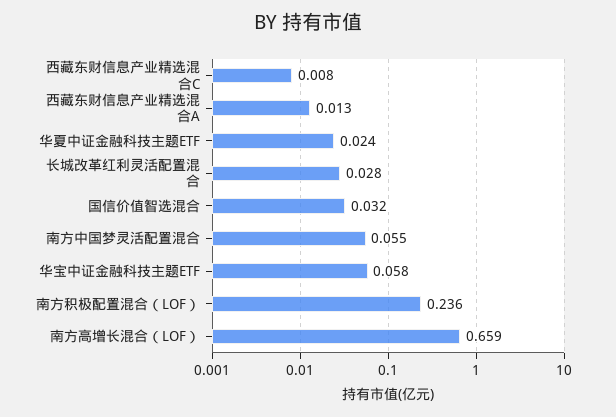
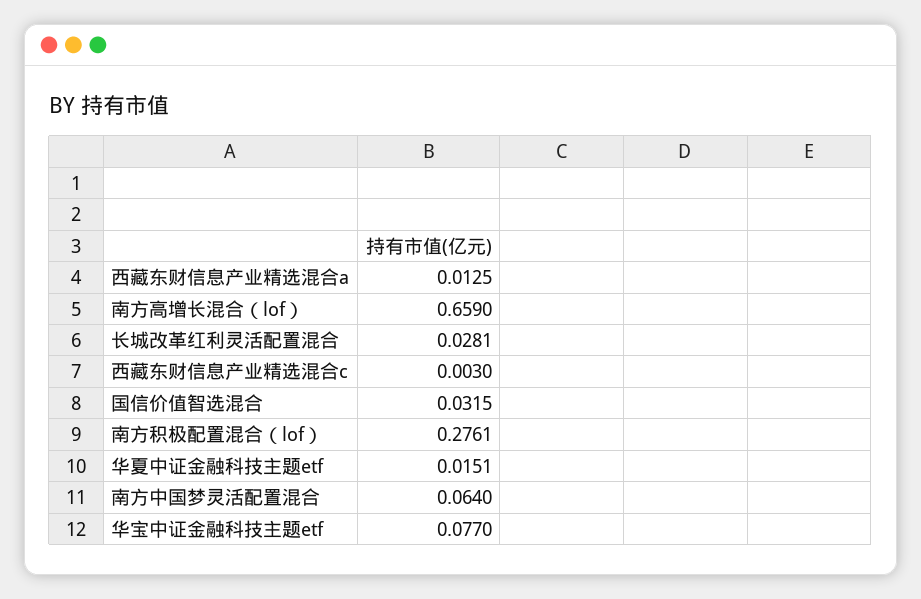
西藏东财信息产业精选混合C: 0.008 -> 0.003
华夏中证金融科技主题ETF: 0.024 -> 0.0151
南方中国梦灵活配置混合: 0.055 -> 0.064
华宝中证金融科技主题ETF: 0.058 -> 0.077
南方积极配置混合（LOF）: 0.236 -> 0.2761

